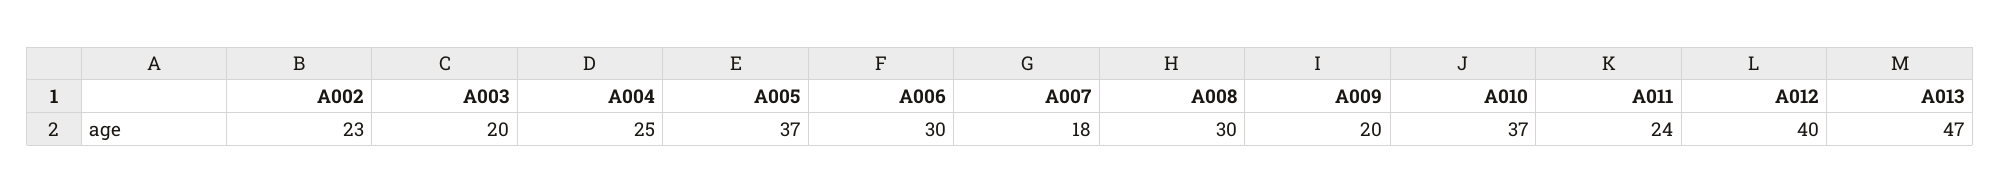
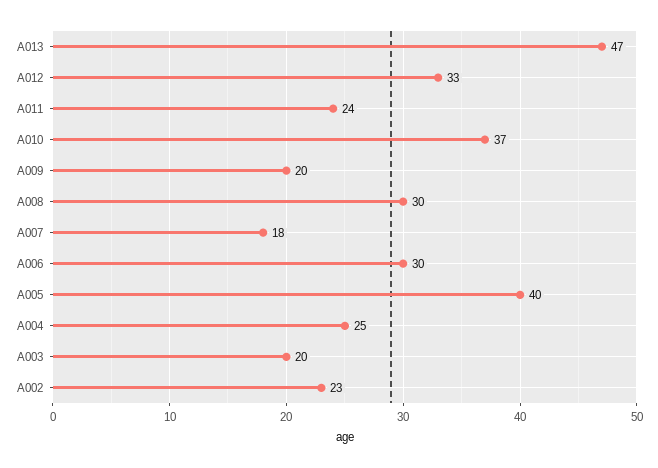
A005: 37 -> 40
A012: 40 -> 33

